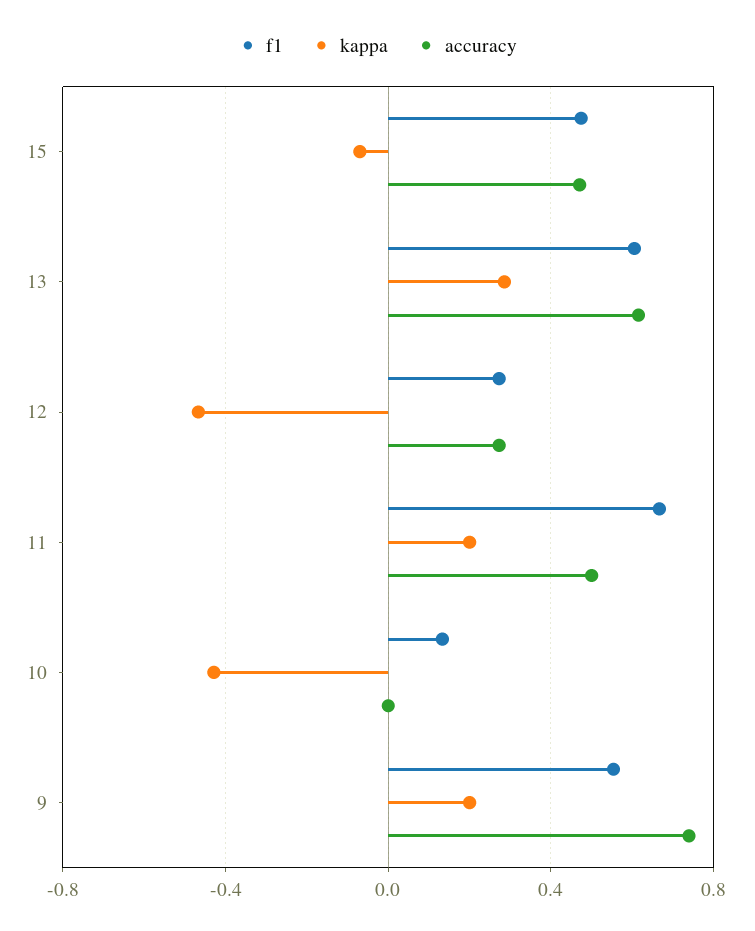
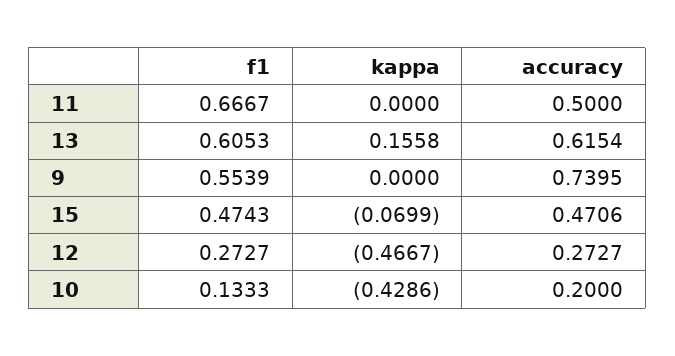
kappa, 13: 0.3 -> 0.1558
kappa, 11: 0.2 -> 0
accuracy, 10: 0 -> 0.2
kappa, 9: 0.2 -> 0

